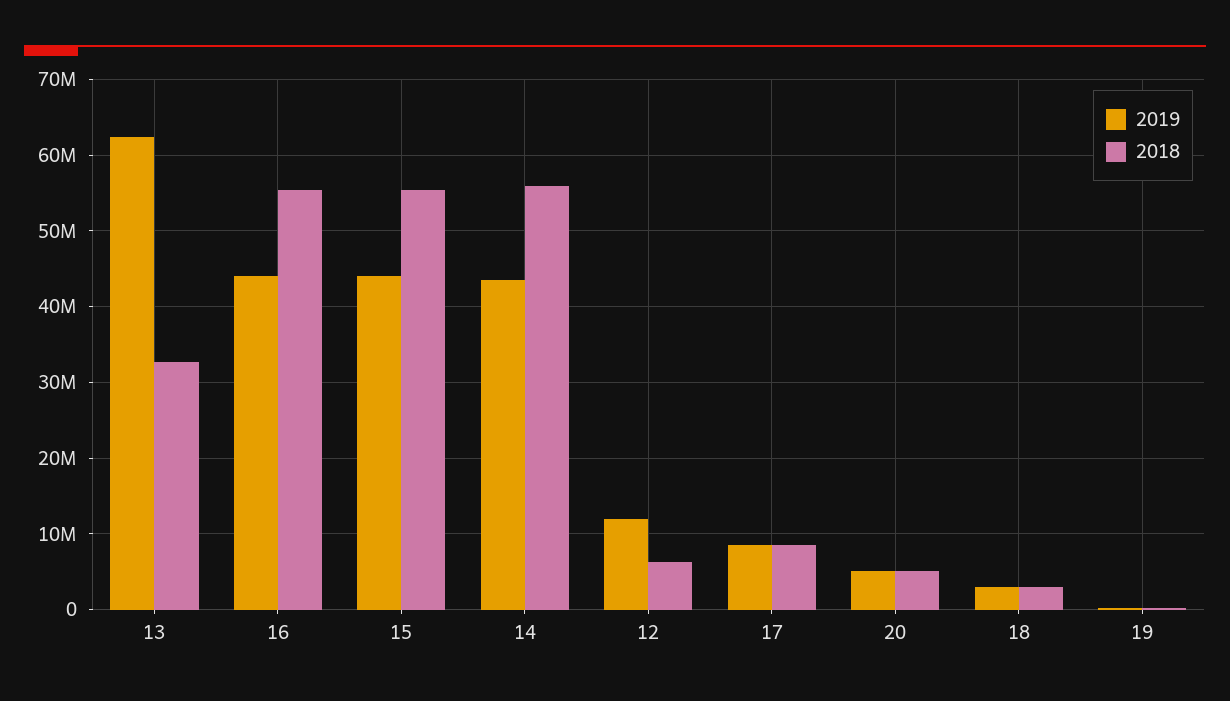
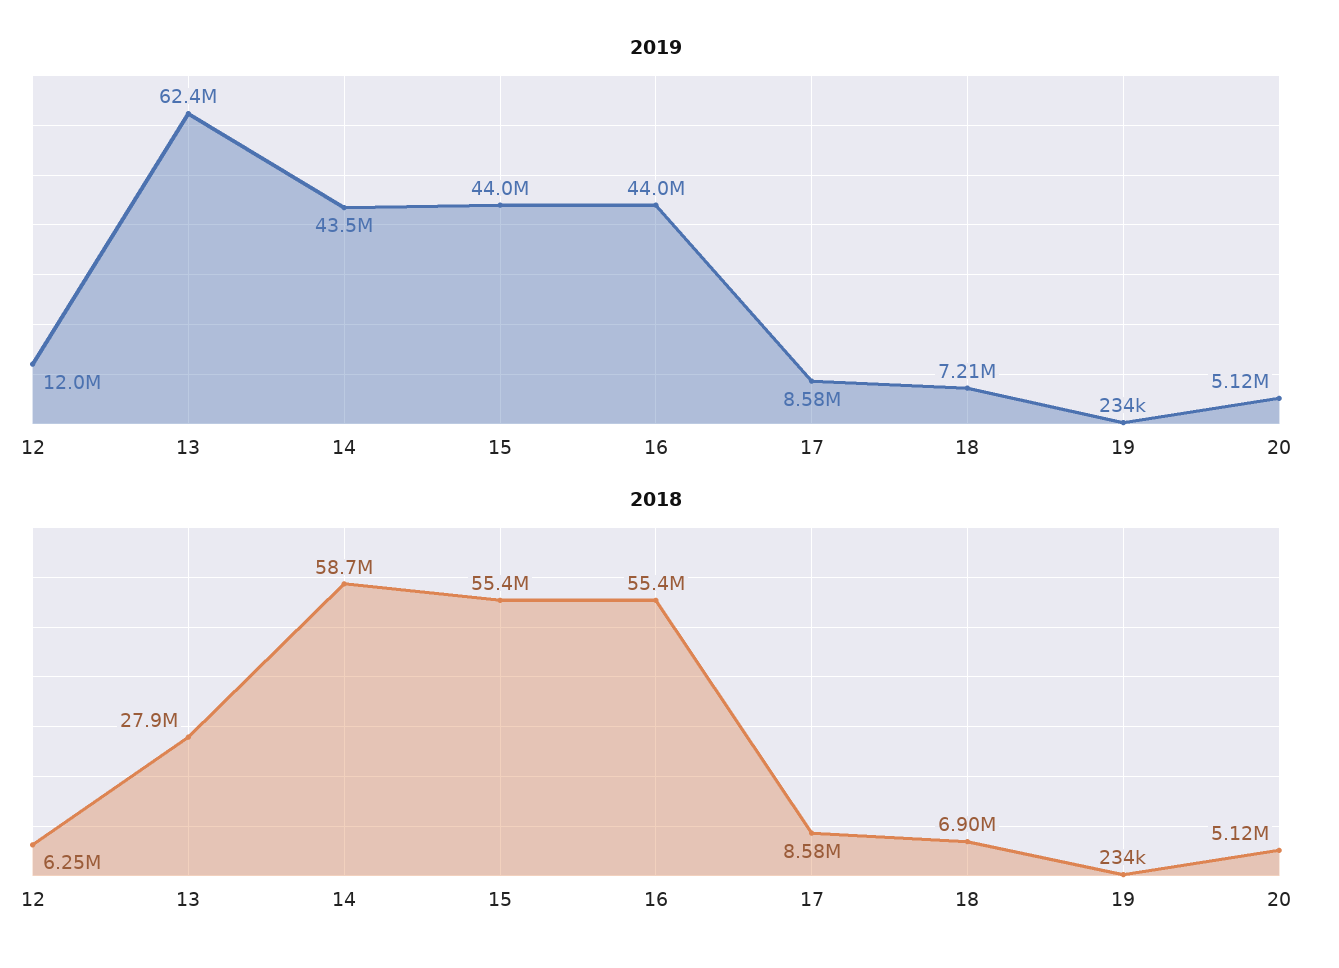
2018, 13: 33000000 -> 27900000
2018, 14: 56000000 -> 58700000
2019, 18: 3000000 -> 7210000
2018, 18: 3000000 -> 6900000

